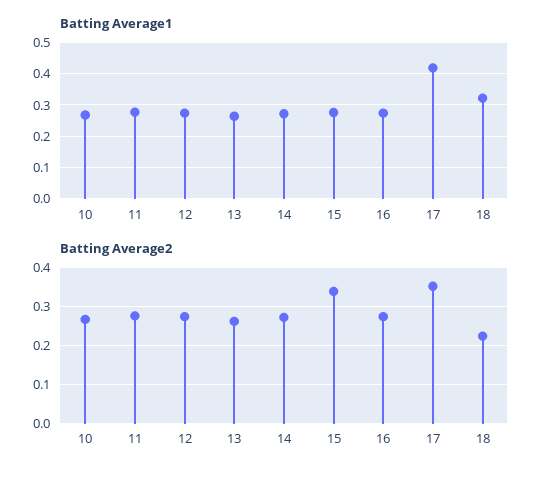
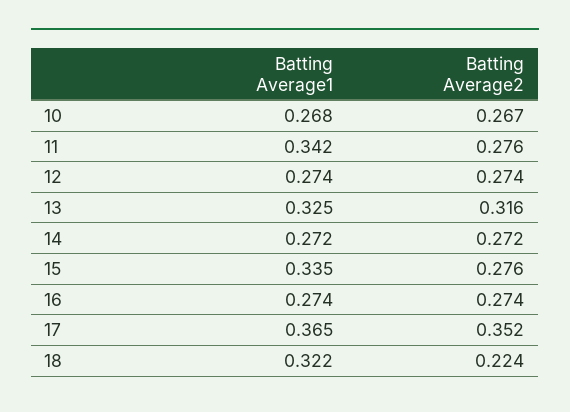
Batting Average1, 11: 0.28 -> 0.342
Batting Average1, 13: 0.26 -> 0.325
Batting Average1, 15: 0.28 -> 0.335
Batting Average1, 17: 0.42 -> 0.365
Batting Average2, 13: 0.26 -> 0.316
Batting Average2, 15: 0.34 -> 0.276

